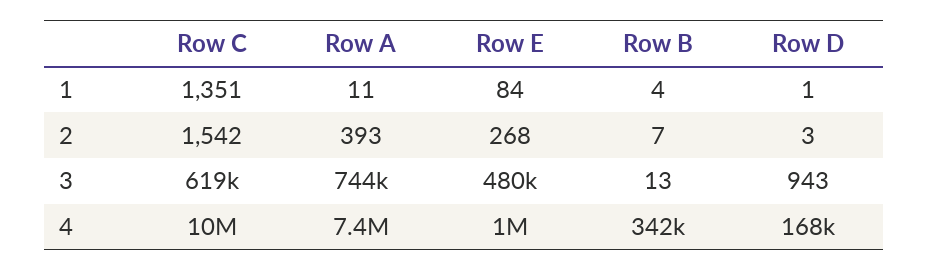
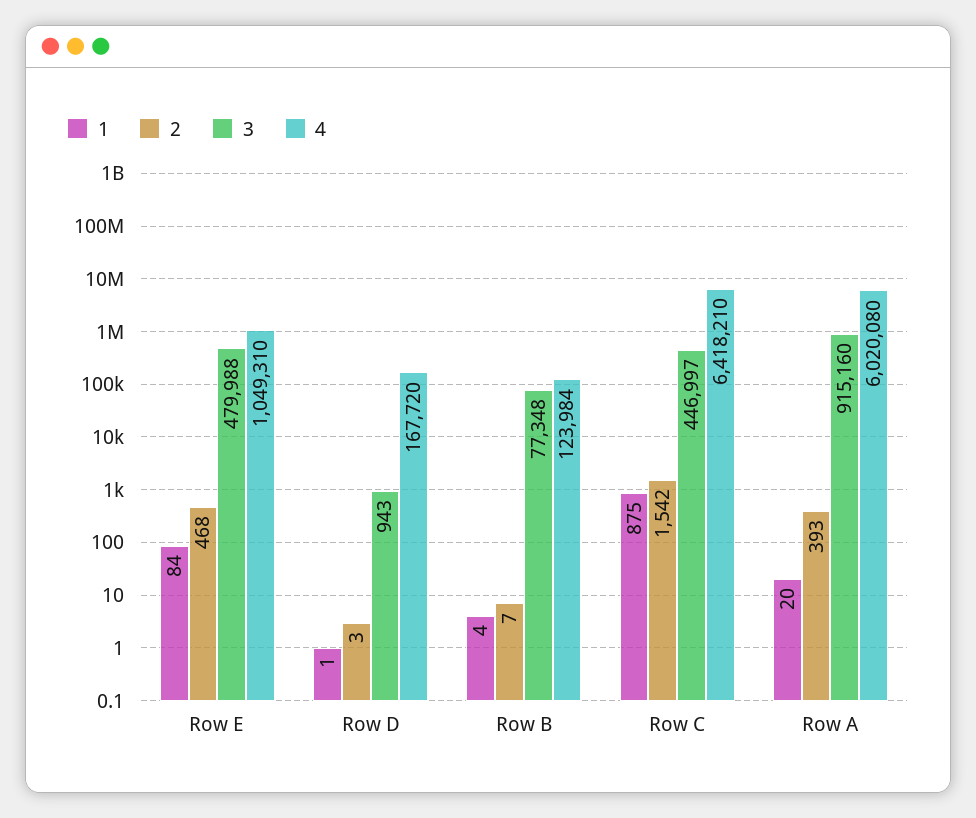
1, Row C: 1351 -> 875
1, Row A: 11 -> 20
2, Row E: 268 -> 468
3, Row C: 619000 -> 446997
3, Row A: 744000 -> 915160
3, Row B: 13 -> 77348
4, Row C: 10000000 -> 6418210
4, Row A: 7400000 -> 6020080
4, Row B: 342000 -> 123984

